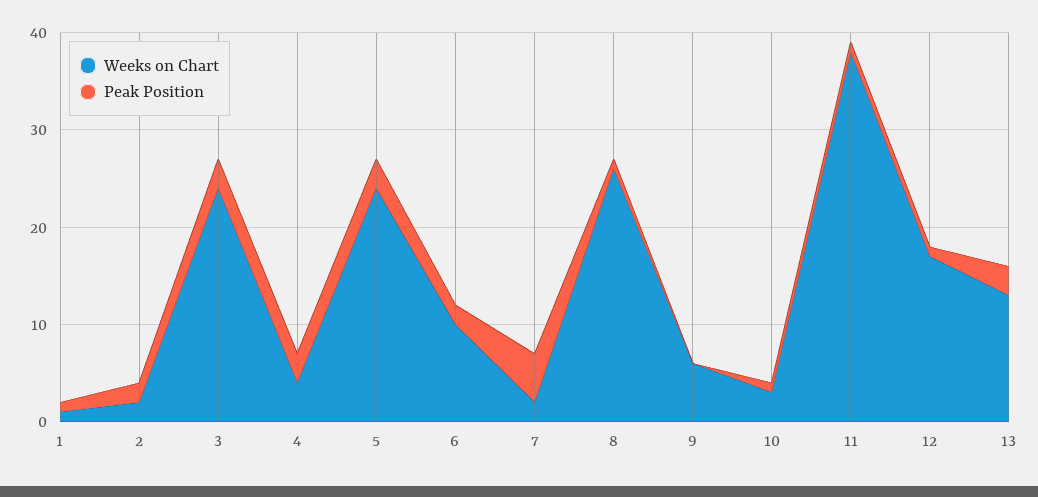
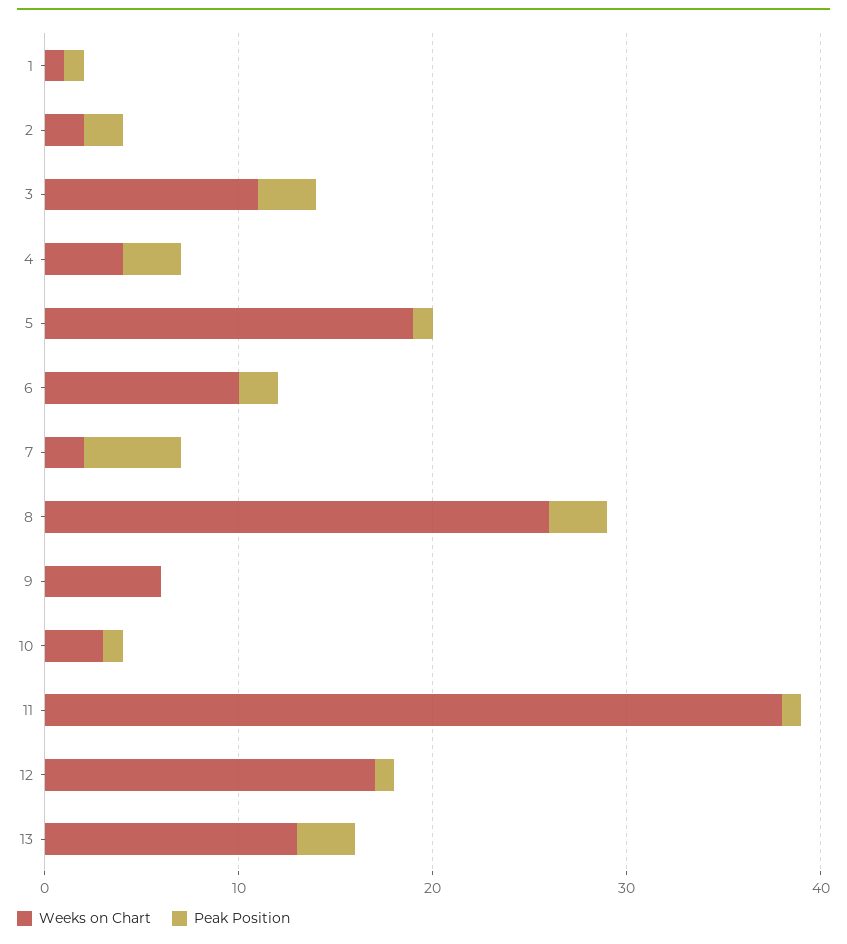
Weeks on Chart, 3: 24 -> 11
Weeks on Chart, 5: 24 -> 19
Peak Position, 5: 3 -> 1
Peak Position, 8: 1 -> 3

